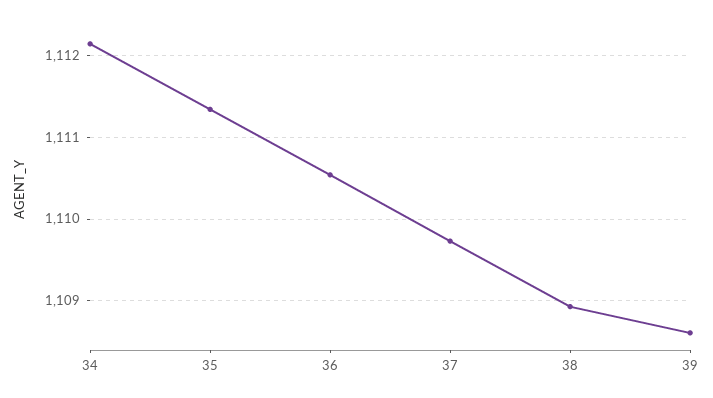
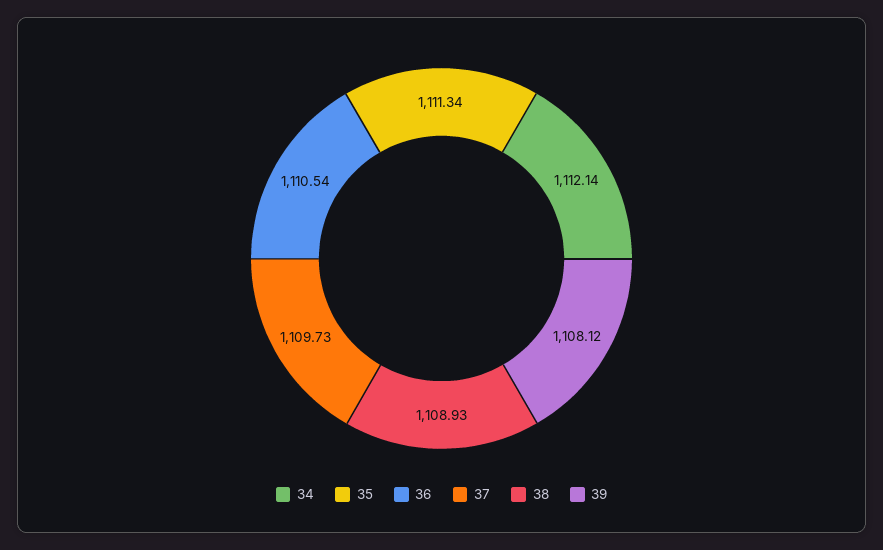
39: 1108.6 -> 1108.12

